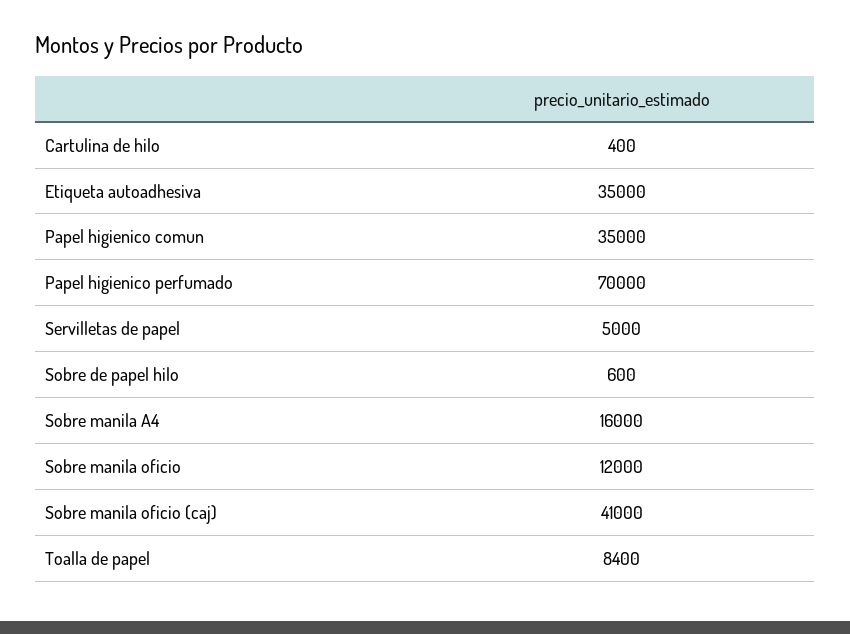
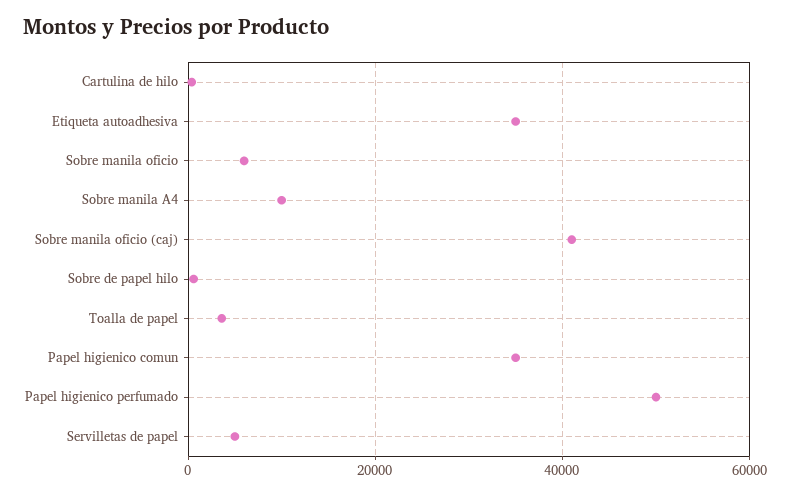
Papel higienico perfumado: 70000 -> 50000
Sobre manila A4: 16000 -> 10000
Sobre manila oficio: 12000 -> 6000
Toalla de papel: 8400 -> 4000

